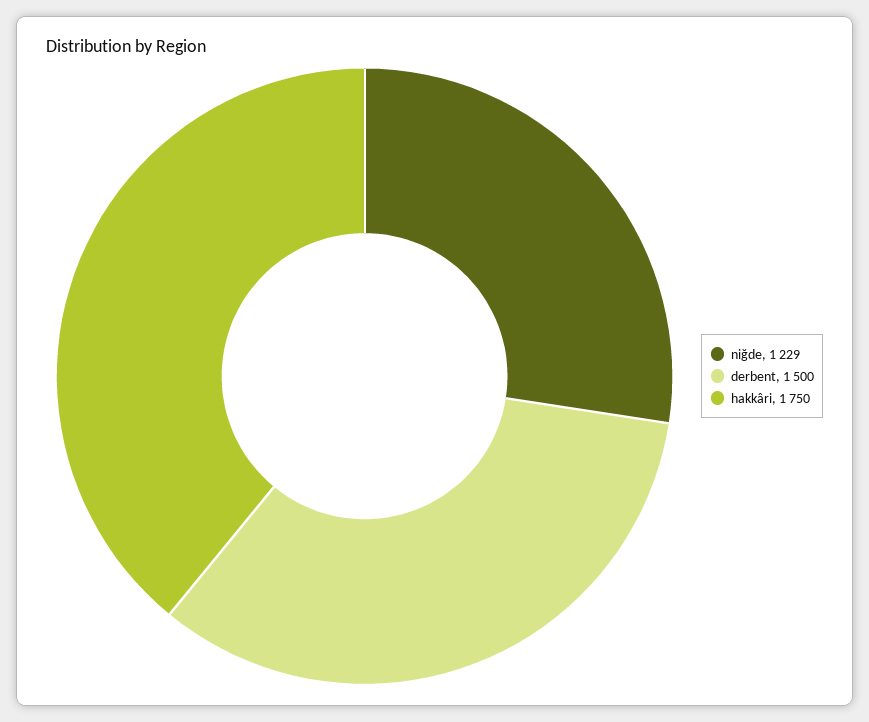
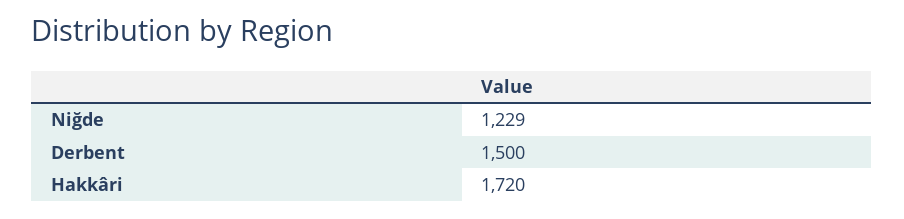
hakkâri: 1750 -> 1720

